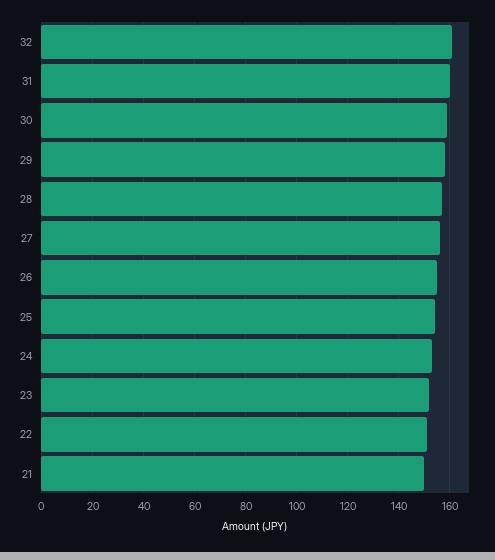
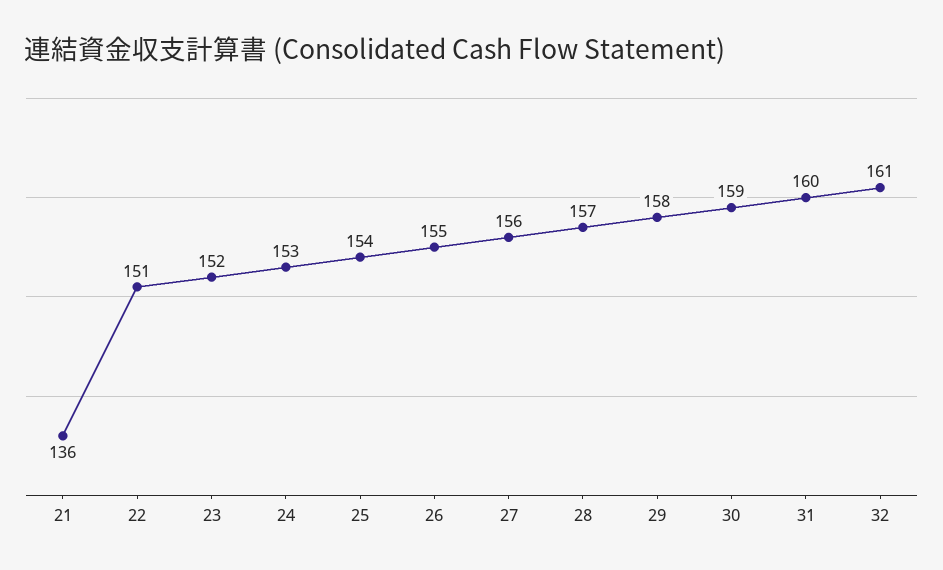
21: 150 -> 136

